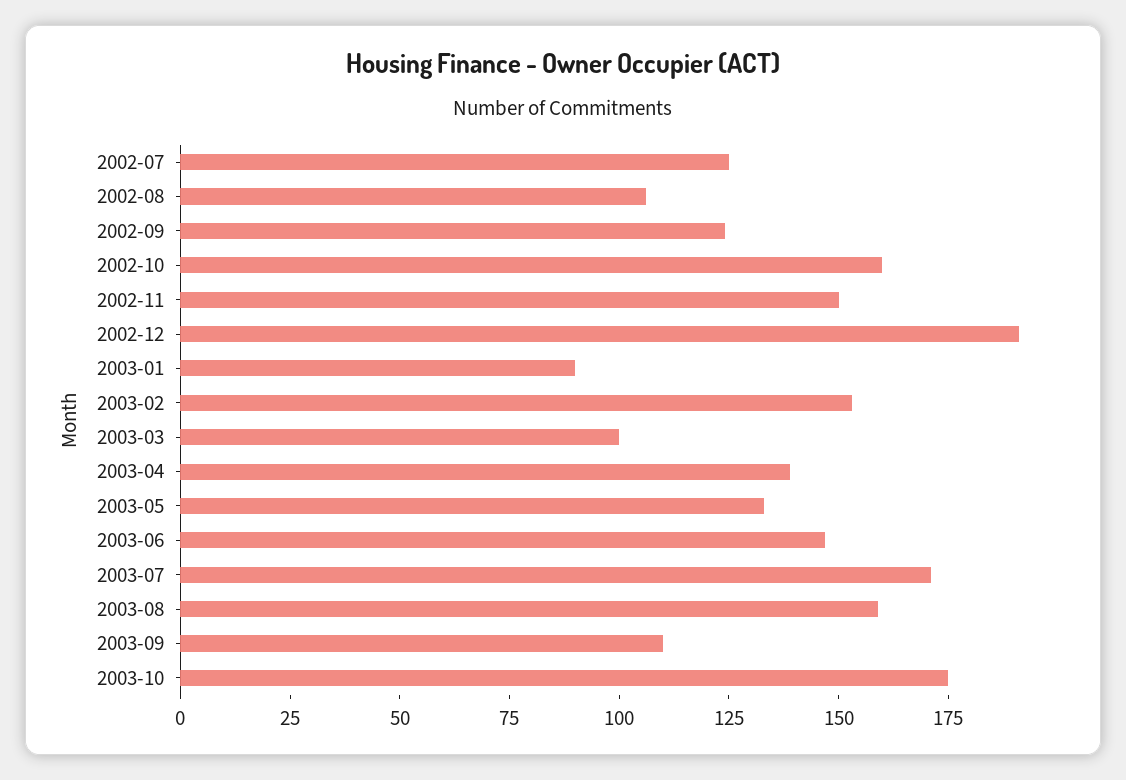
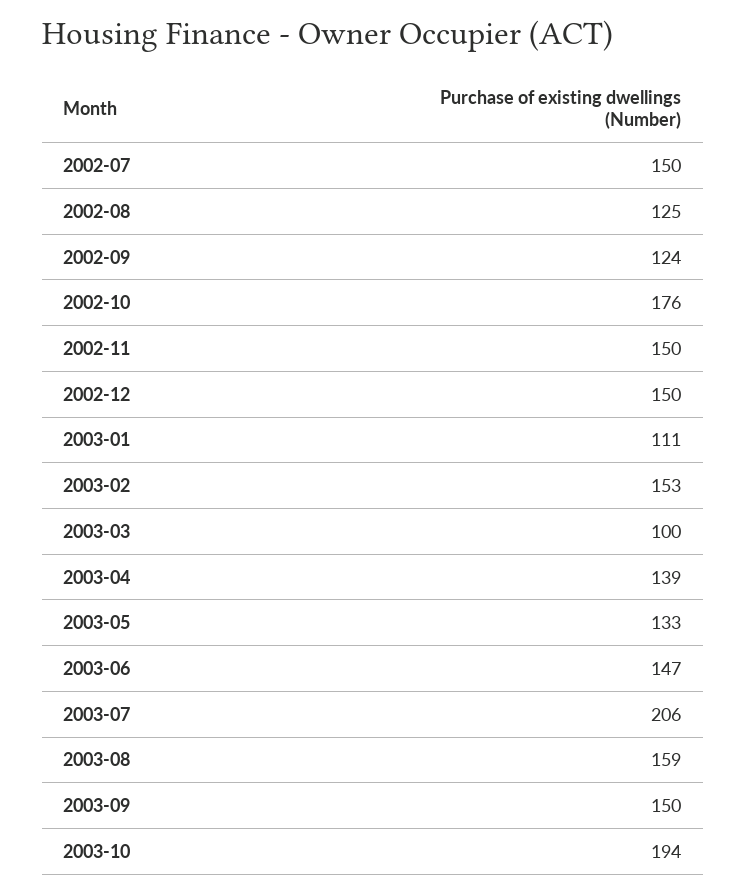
2002-07: 125 -> 150
2002-08: 105 -> 125
2002-10: 160 -> 176
2002-12: 190 -> 150
2003-01: 90 -> 111
2003-07: 170 -> 206
2003-09: 110 -> 150
2003-10: 175 -> 194

